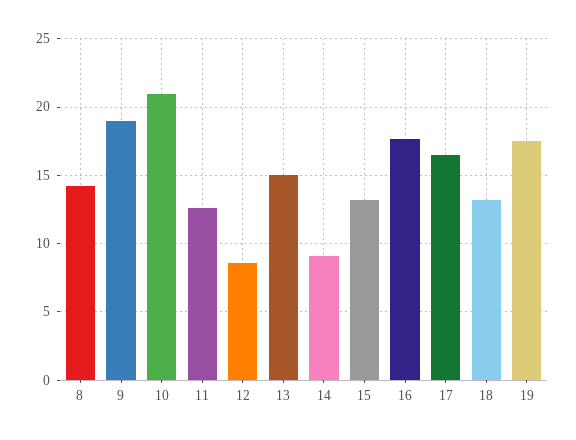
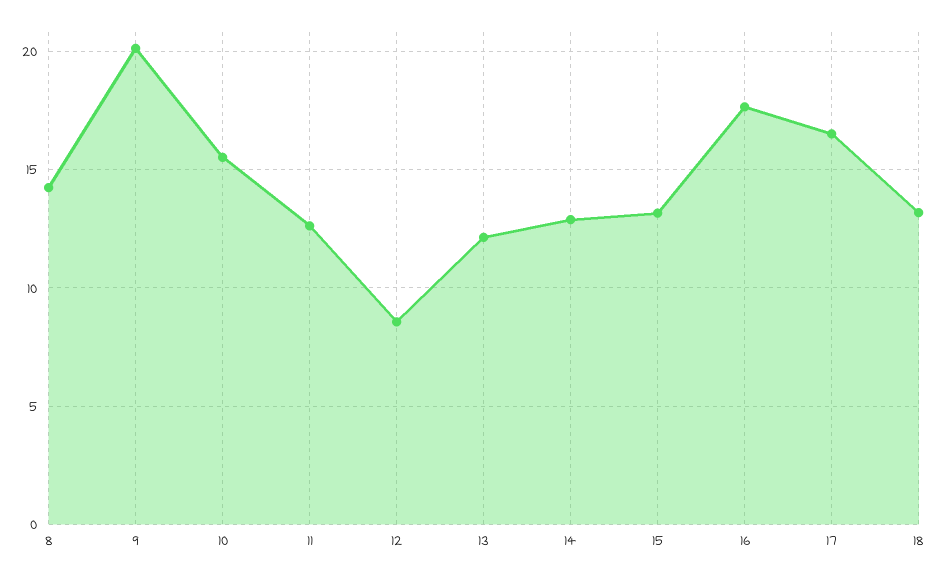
9: 19 -> 20
10: 21 -> 15.5
13: 15 -> 12
14: 9 -> 13
19: 17.5 -> none

